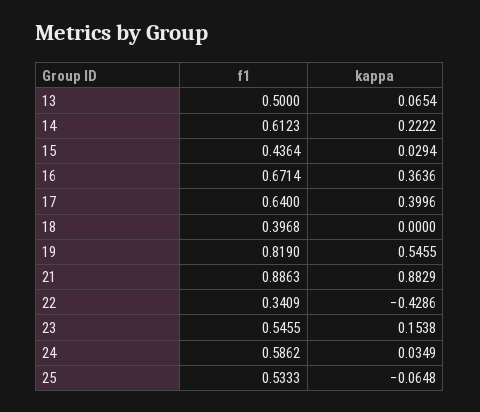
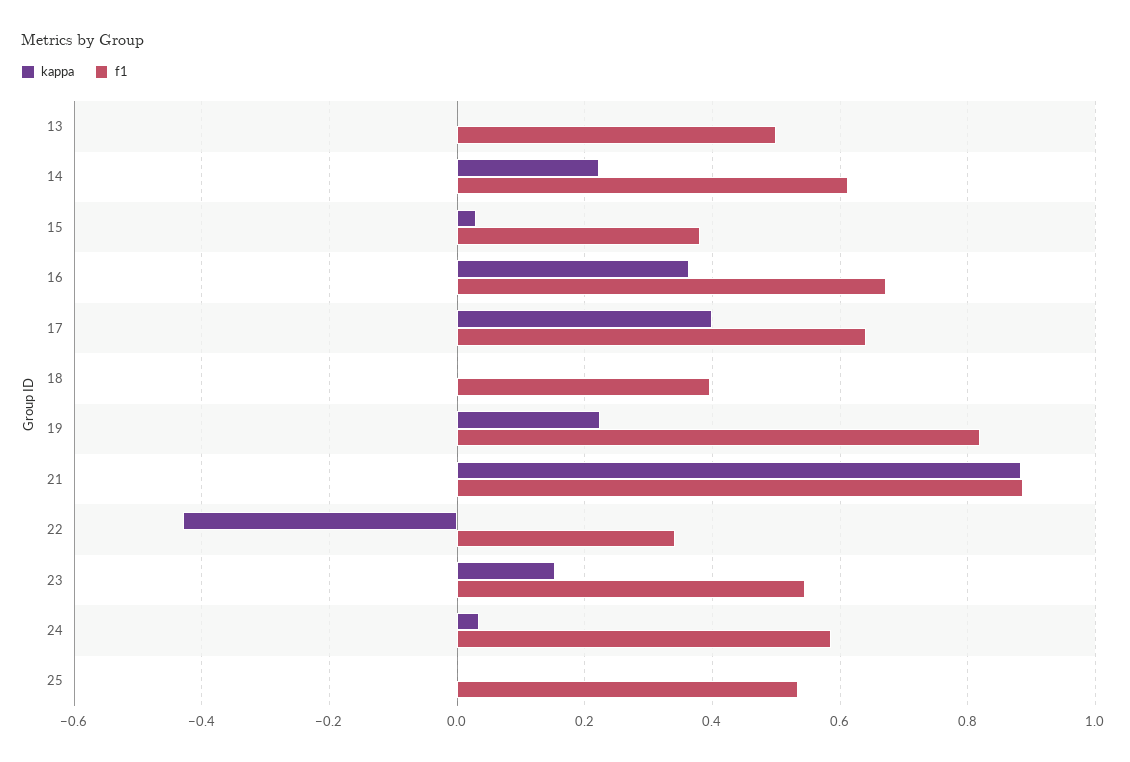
kappa, 13: 0.0654 -> 0
f1, 15: 0.4364 -> 0.38
kappa, 19: 0.5455 -> 0.22
kappa, 25: -0.0648 -> 0

